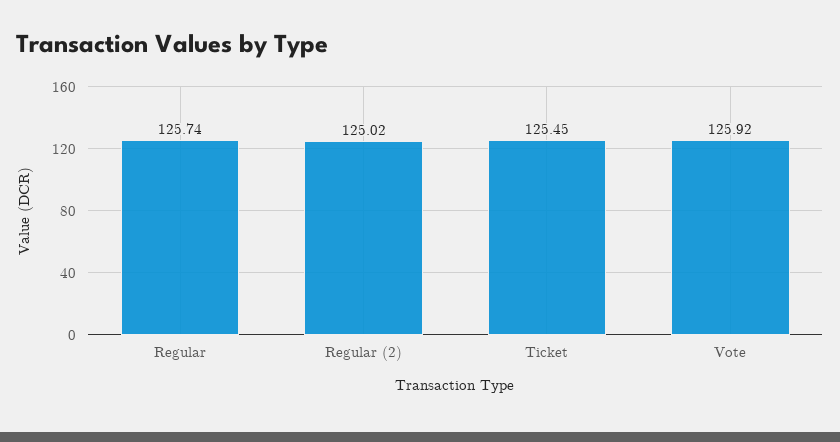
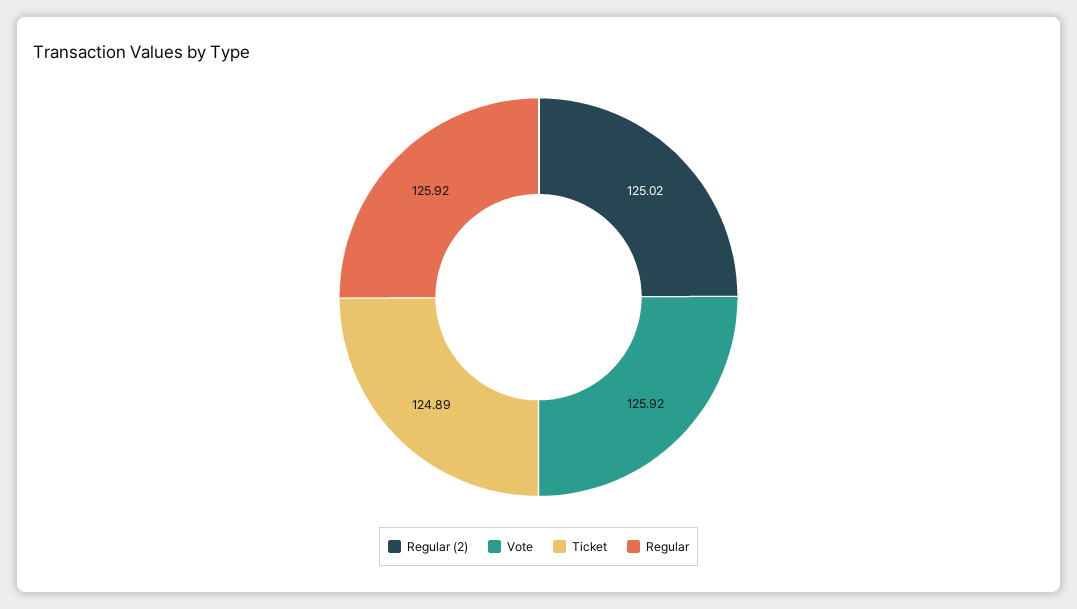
Regular: 125.74 -> 125.92
Ticket: 125.45 -> 124.89

